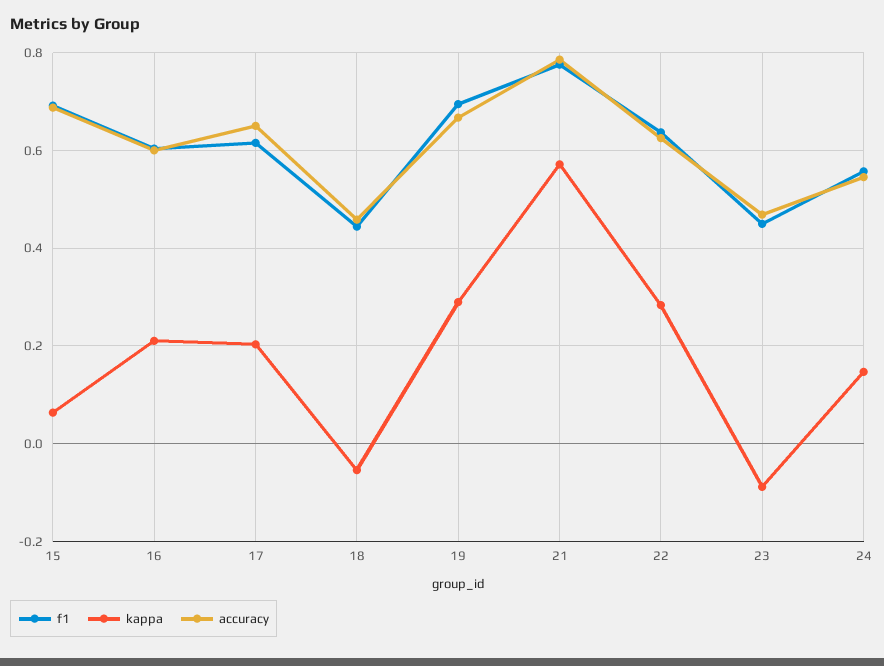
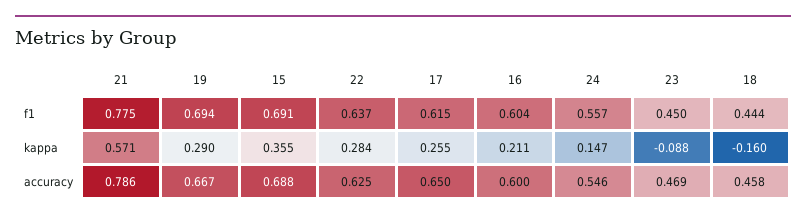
kappa, 15: 0.06 -> 0.355
kappa, 17: 0.2 -> 0.255
kappa, 18: -0.06 -> -0.16

